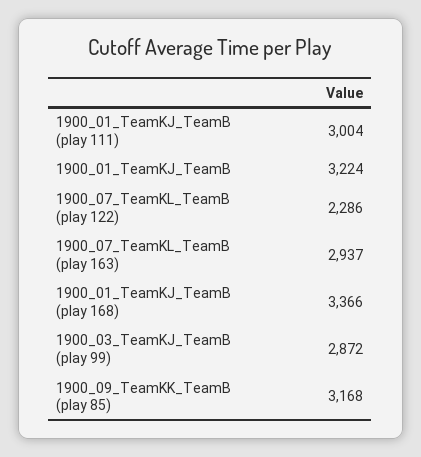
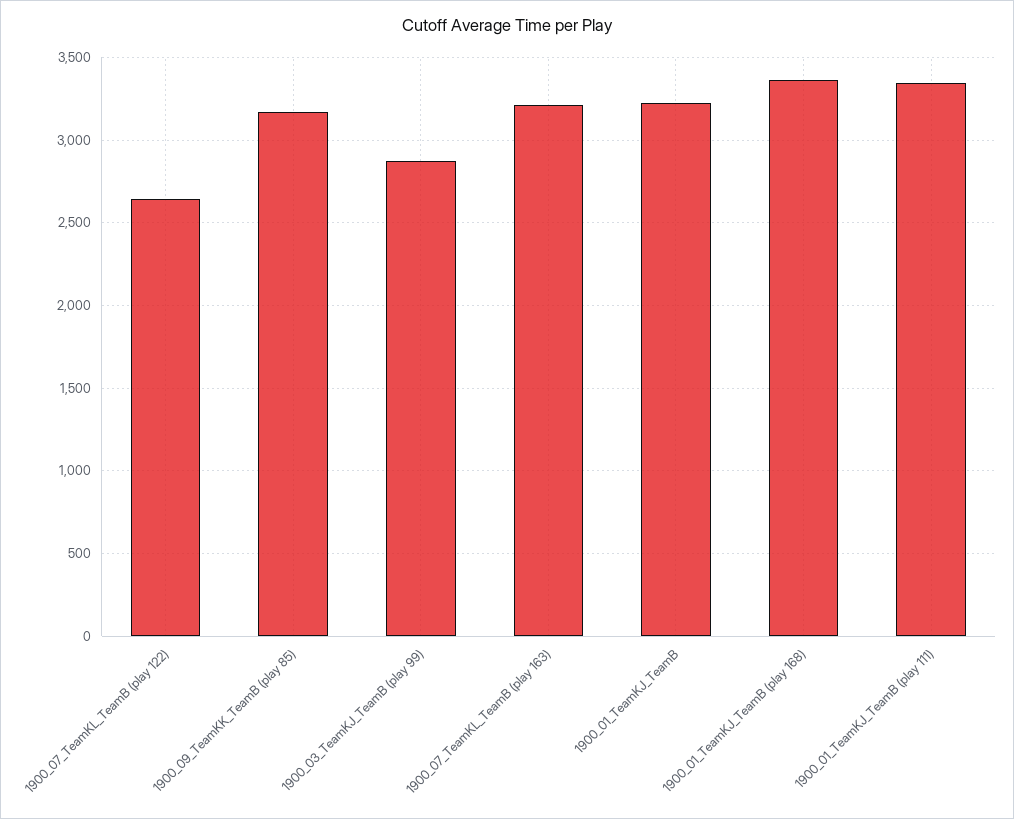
1900_01_TeamKJ_TeamB (play 111): 3004 -> 3350
1900_07_TeamKL_TeamB (play 122): 2286 -> 2650
1900_07_TeamKL_TeamB (play 163): 2937 -> 3200

